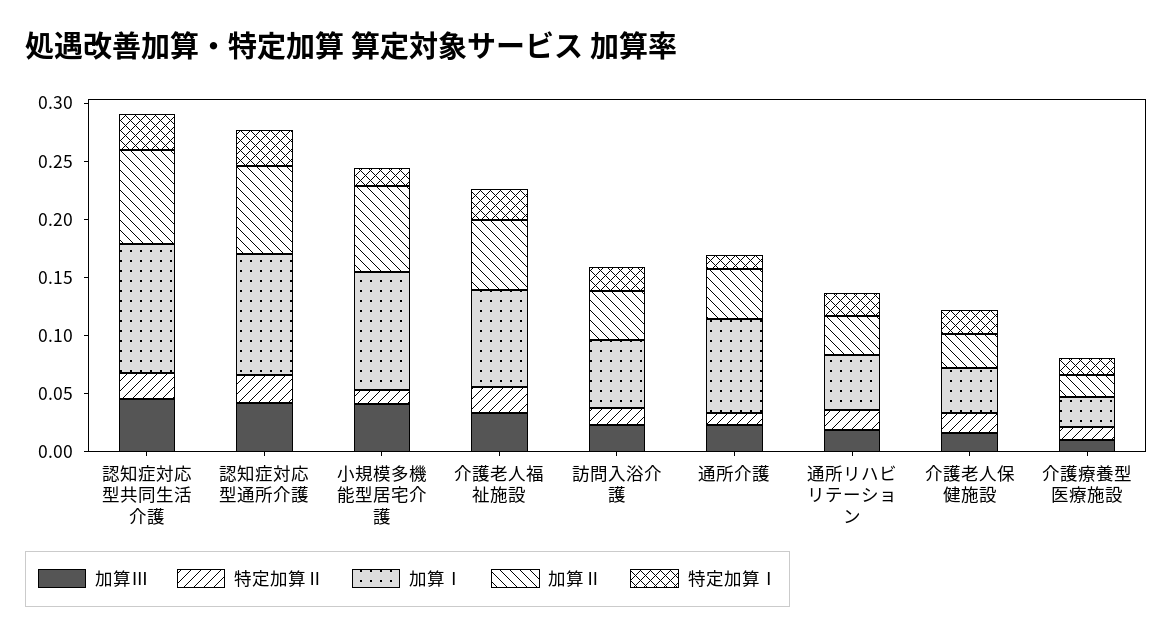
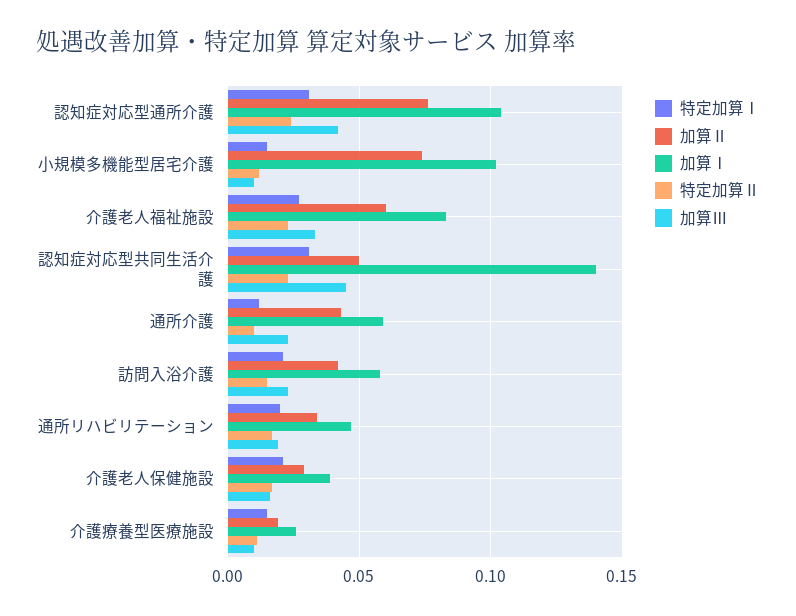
加算Ⅰ, 認知症対応型共同生活介護: 0.11 -> 0.14
加算Ⅱ, 認知症対応型共同生活介護: 0.08 -> 0.05
加算Ⅲ, 小規模多機能型居宅介護: 0.04 -> 0.01
加算Ⅰ, 通所介護: 0.08 -> 0.06

